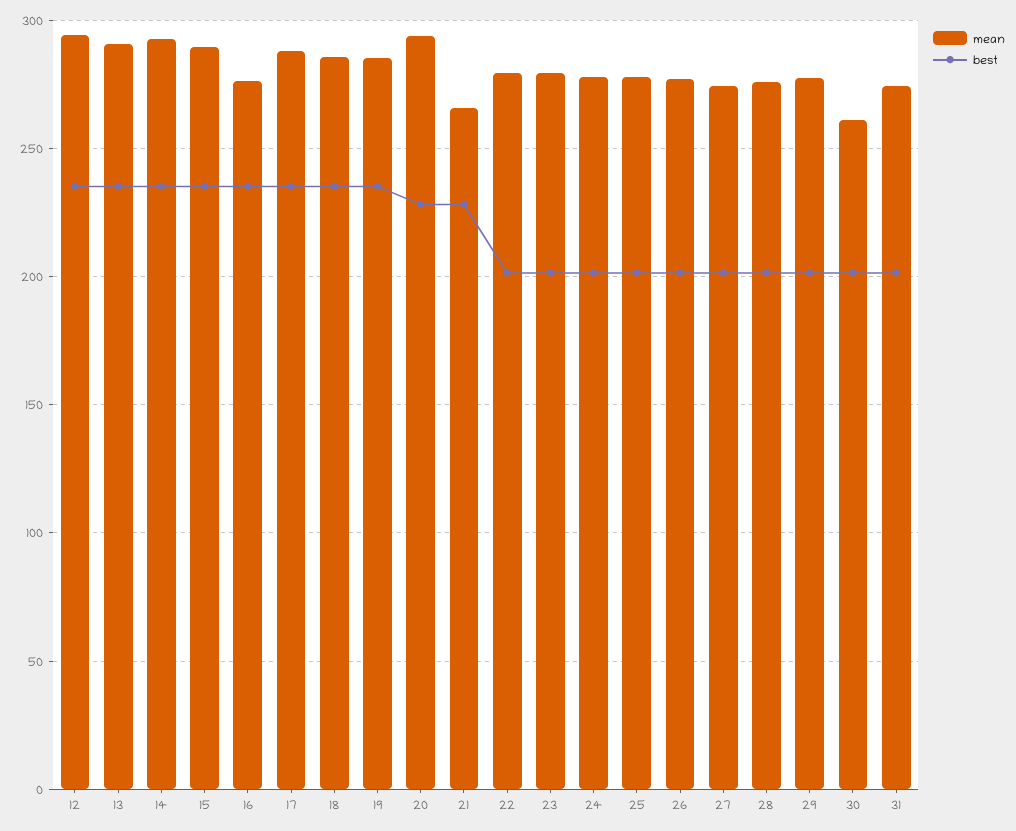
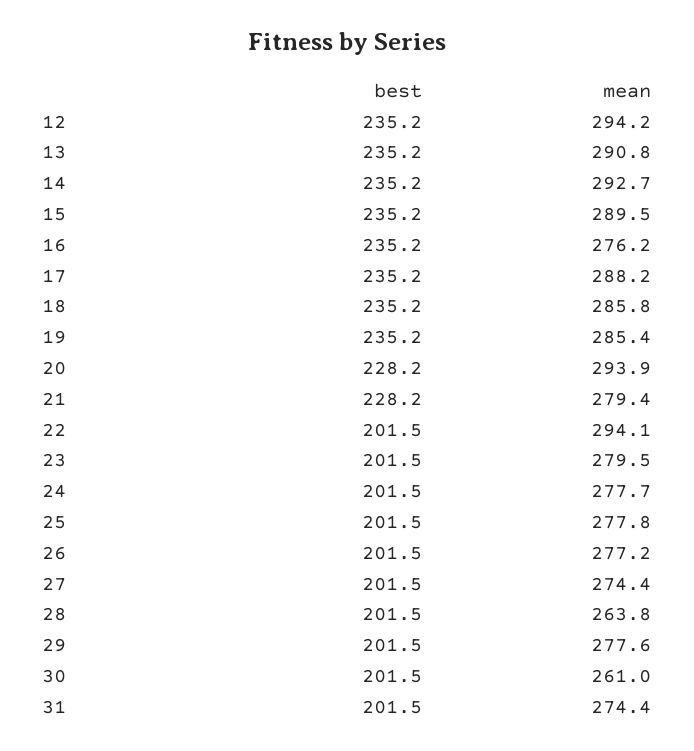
mean, 21: 265 -> 279.4
mean, 22: 280 -> 294.1
mean, 28: 275 -> 263.8

